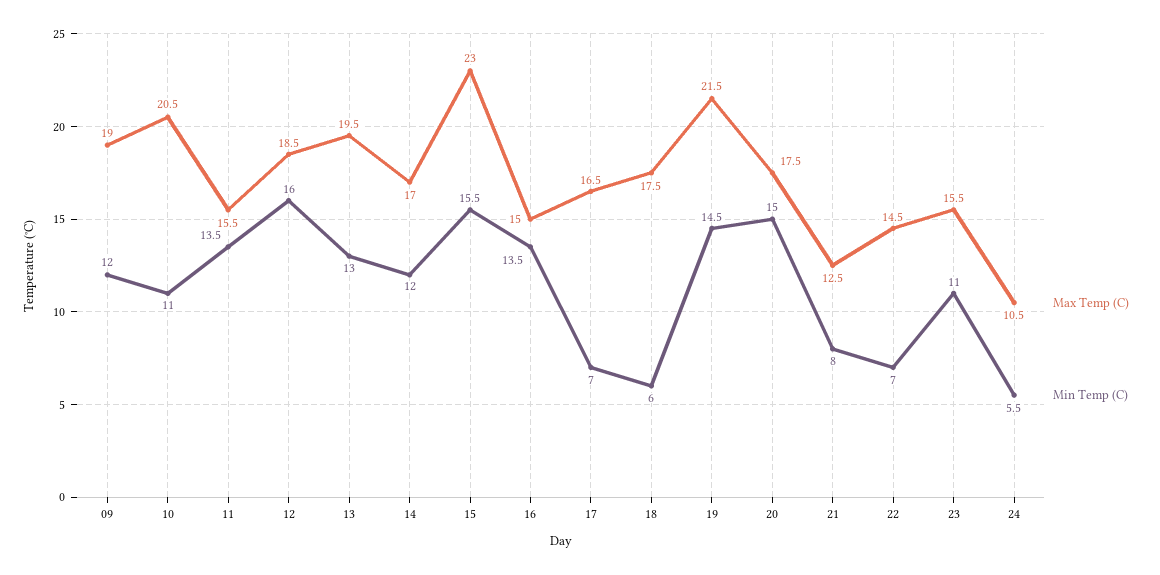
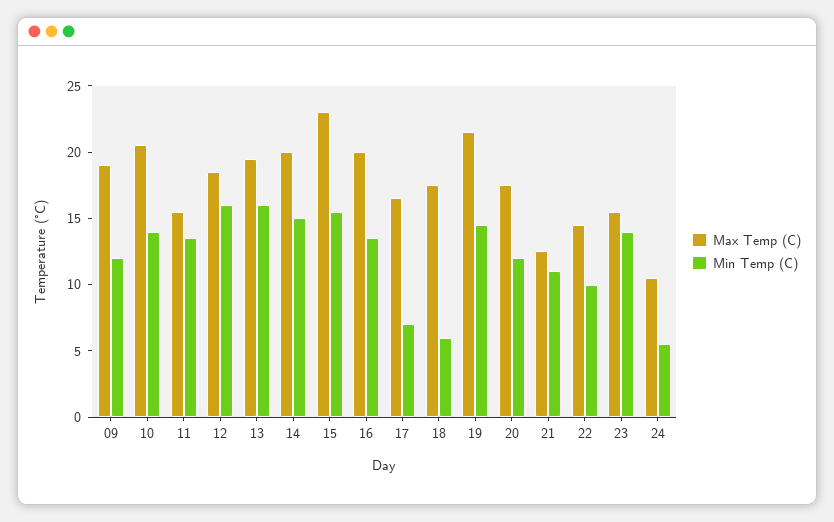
Min Temp (C), 10: 11 -> 14
Min Temp (C), 13: 13 -> 16
Max Temp (C), 14: 17 -> 20
Min Temp (C), 14: 12 -> 15
Max Temp (C), 16: 15 -> 20
Min Temp (C), 20: 15 -> 12
Min Temp (C), 21: 8 -> 11
Min Temp (C), 22: 7 -> 10
Min Temp (C), 23: 11 -> 14

